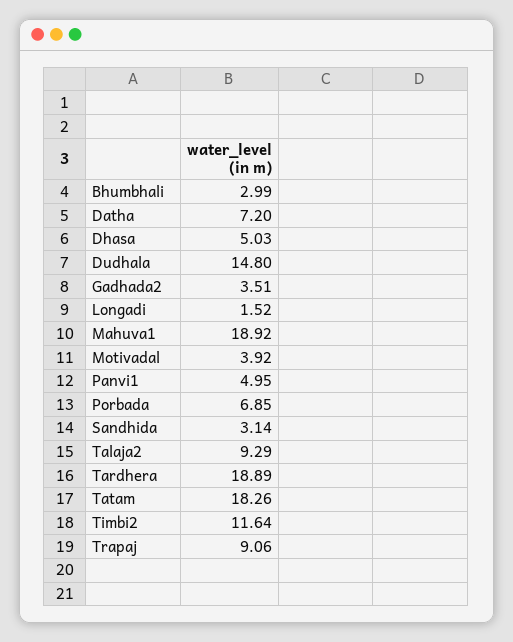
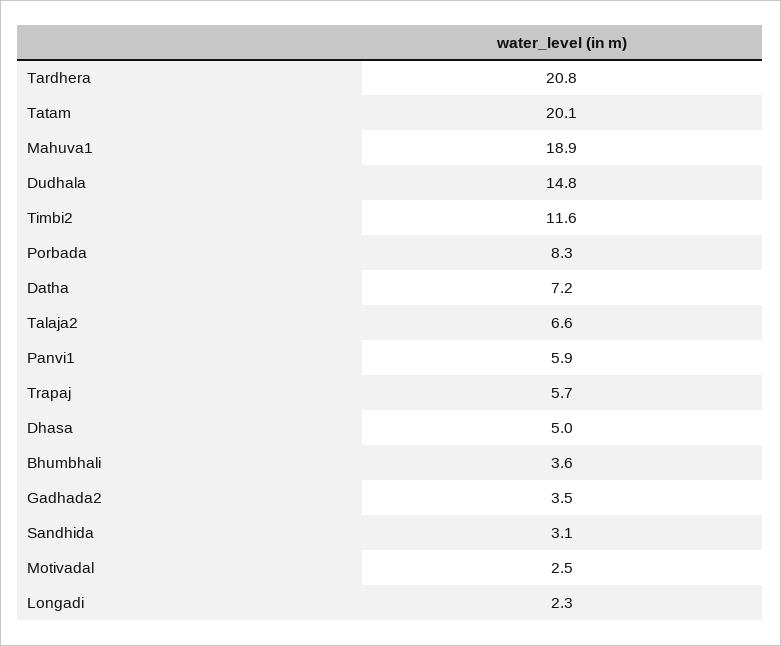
Bhumbhali: 2.99 -> 3.6
Longadi: 1.52 -> 2.3
Motivadal: 3.92 -> 2.5
Panvi1: 4.95 -> 5.9
Porbada: 6.85 -> 8.3
Talaja2: 9.29 -> 6.6
Tardhera: 18.89 -> 20.8
Tatam: 18.26 -> 20.1
Trapaj: 9.06 -> 5.7

